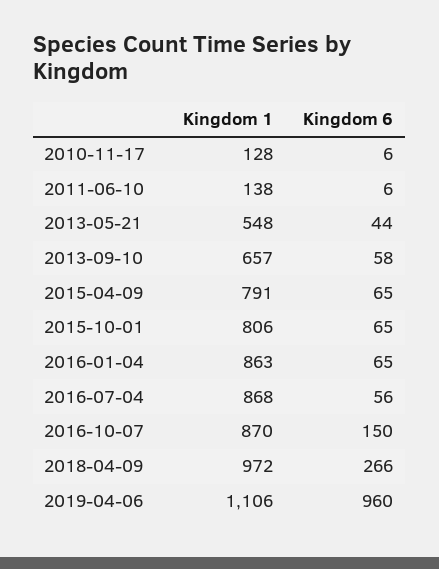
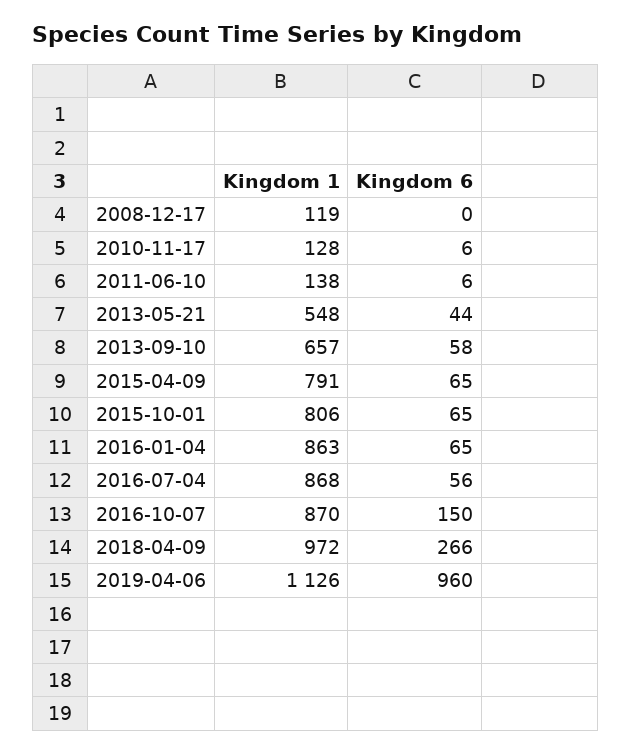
Kingdom 1, 2019-04-06: 1106 -> 1126
Kingdom 1, 2008-12-17: none -> 119
Kingdom 6, 2008-12-17: none -> 0

